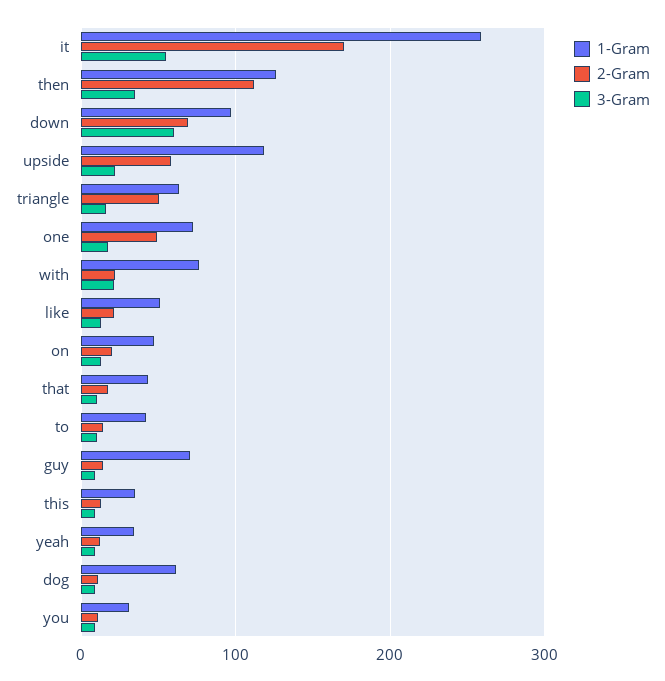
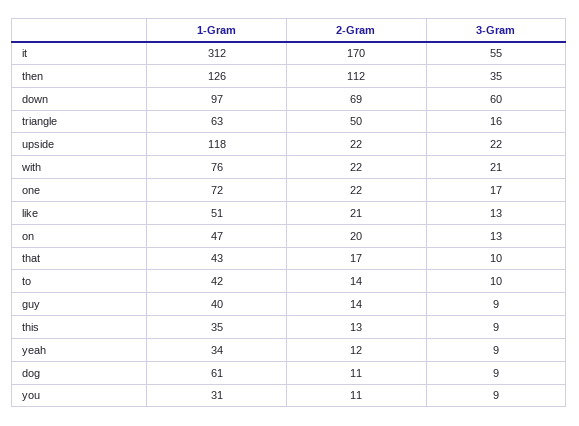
1-Gram, it: 260 -> 312
2-Gram, upside: 60 -> 22
2-Gram, one: 50 -> 22
1-Gram, guy: 70 -> 40

